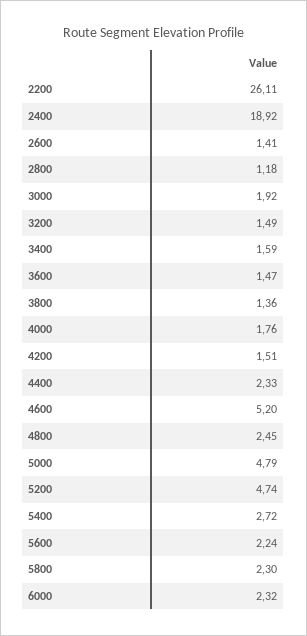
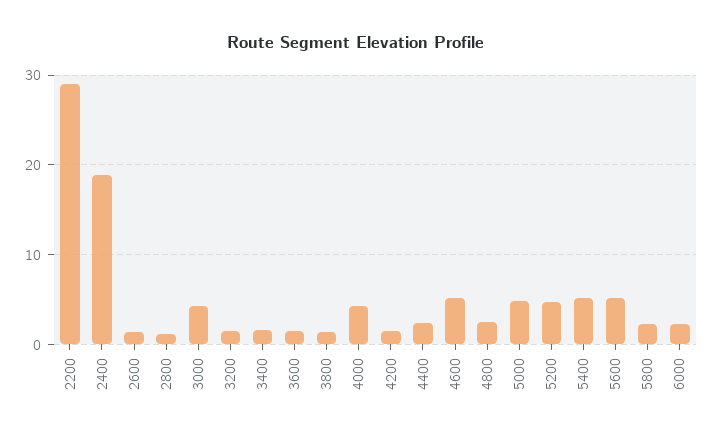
2200: 26.11 -> 29
3000: 1.92 -> 4
4000: 1.76 -> 4
5400: 2.72 -> 5
5600: 2.24 -> 5

